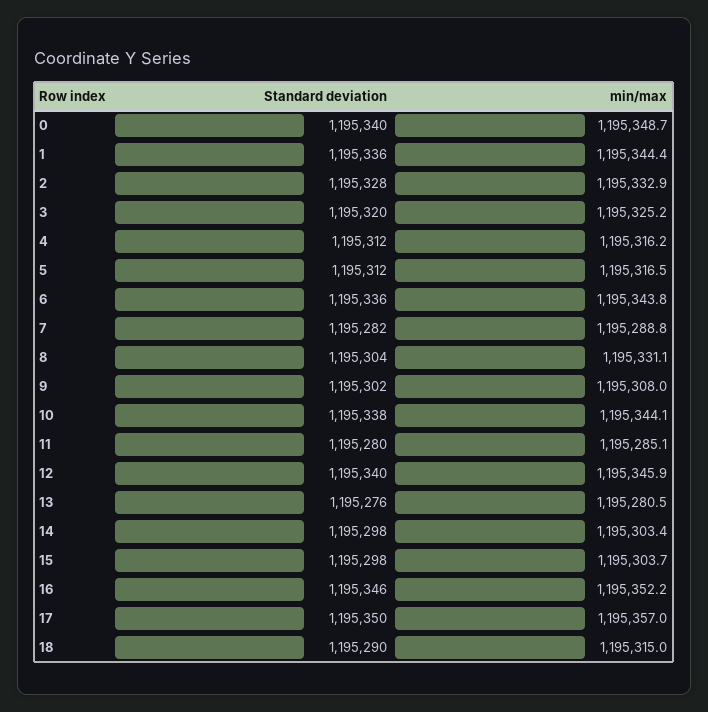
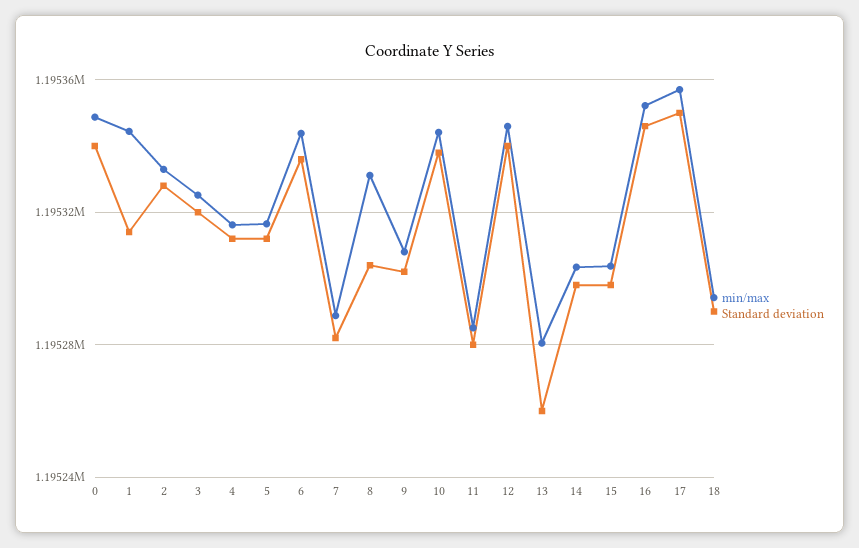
Standard deviation, 1: 1195336 -> 1195315
Standard deviation, 13: 1195276 -> 1195260
min/max, 18: 1195315 -> 1195295

